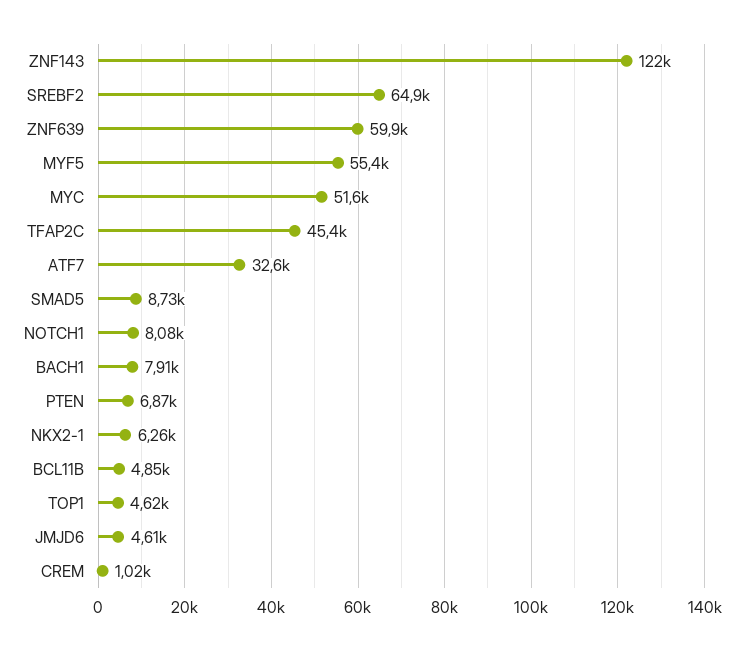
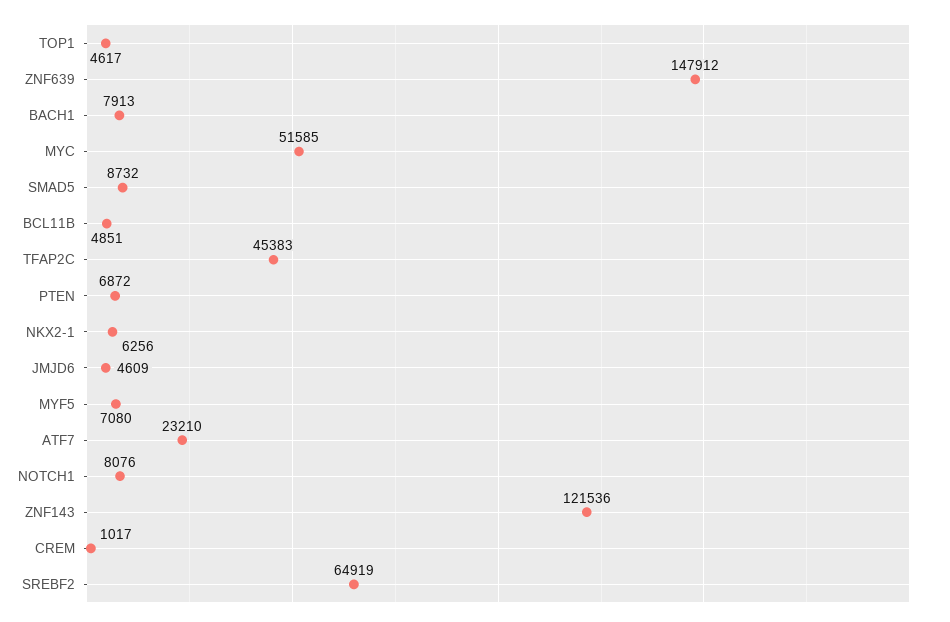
ZNF639: 59900 -> 147912
MYF5: 55400 -> 7080
ATF7: 32600 -> 23210

